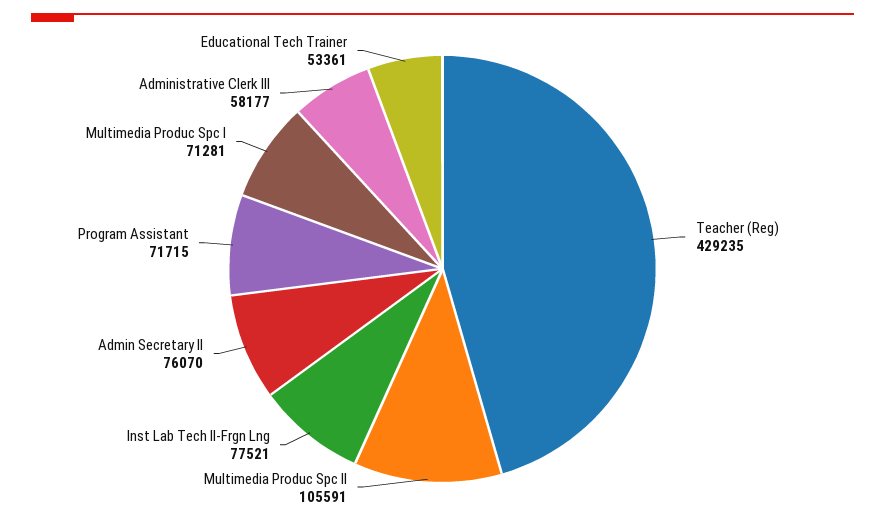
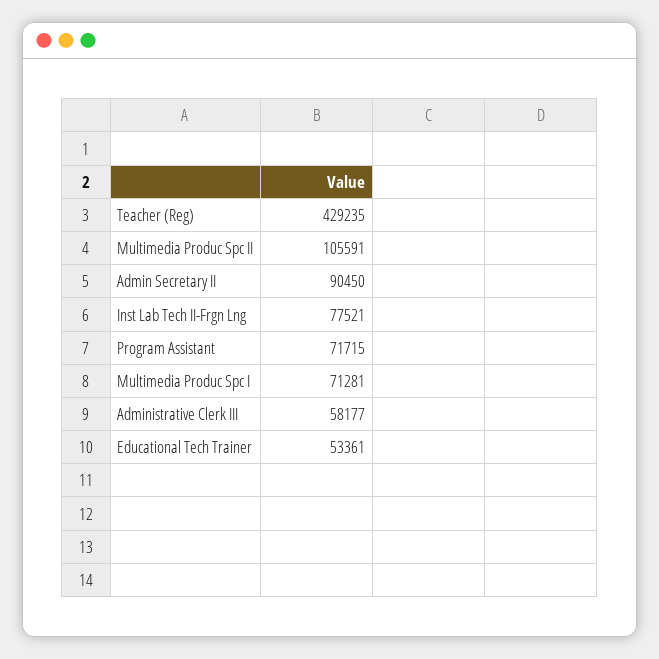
Admin Secretary II: 76070 -> 90450

